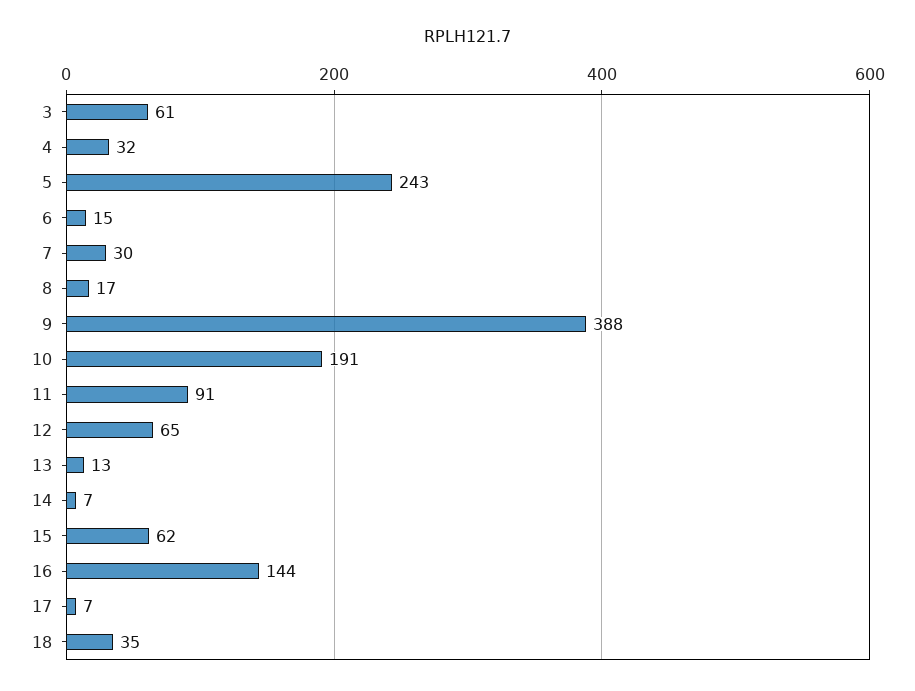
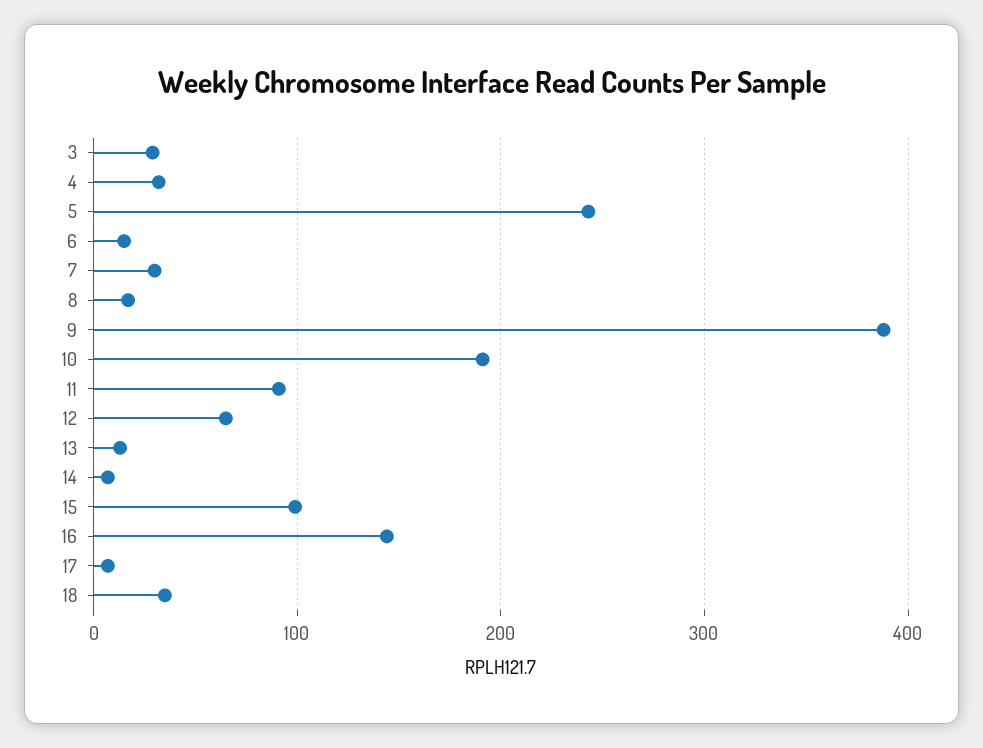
3: 61 -> 30
15: 62 -> 100

